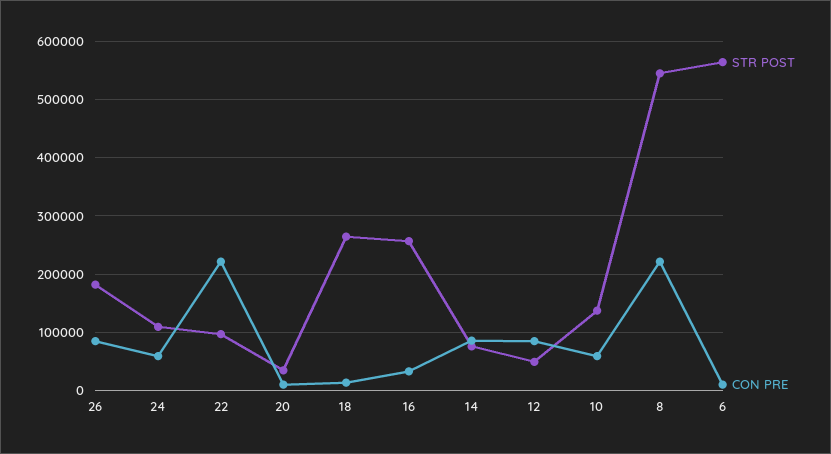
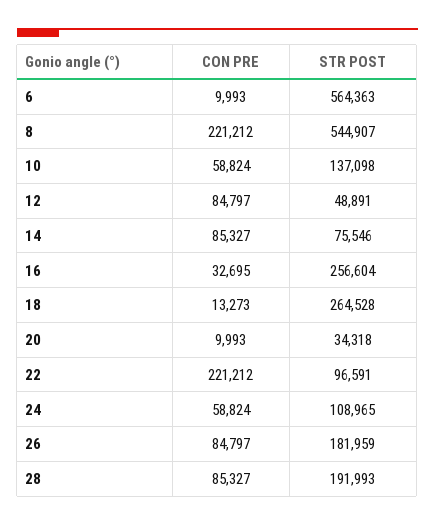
CON PRE, 28: none -> 85327
STR POST, 28: none -> 191993

